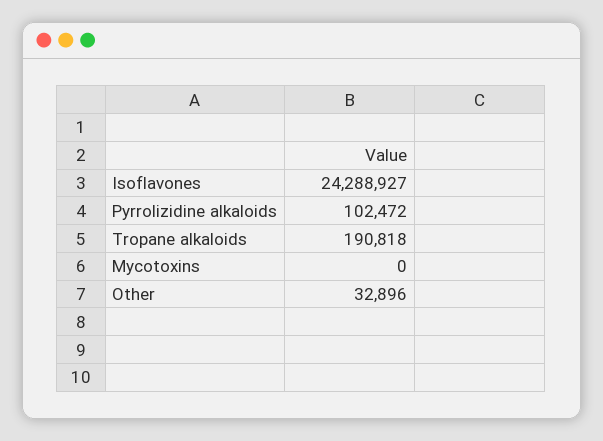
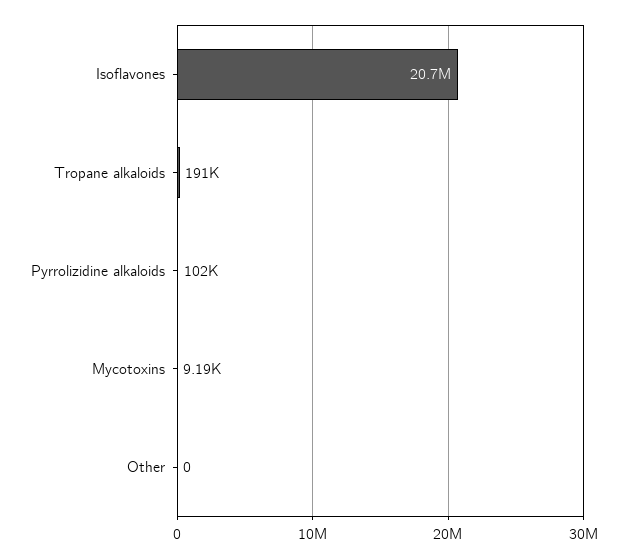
Isoflavones: 24288927 -> 20700000
Mycotoxins: 0 -> 9190
Other: 32896 -> 0

